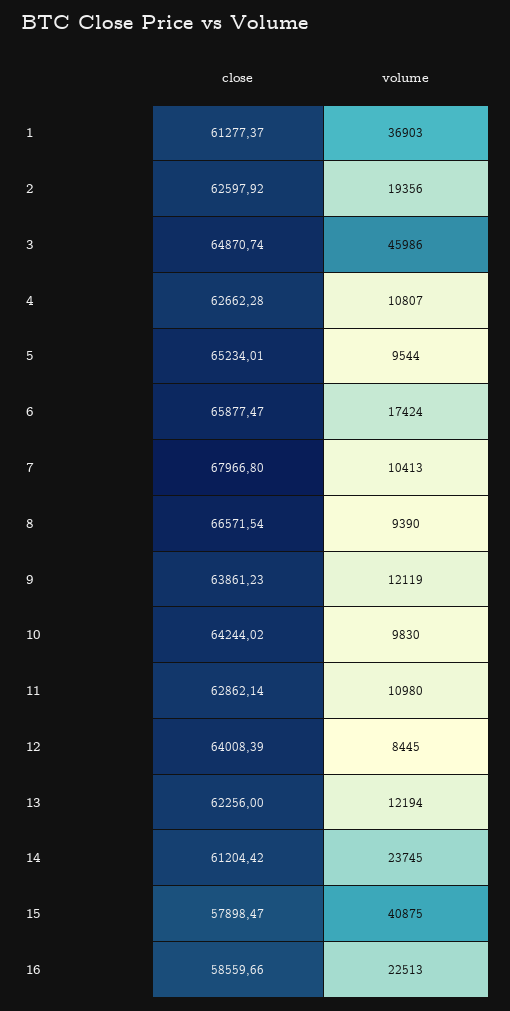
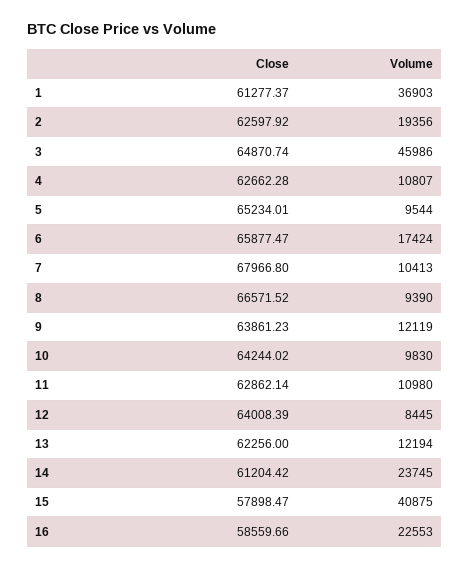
close, 8: 66571.54 -> 66571.52
volume, 16: 22513 -> 22553

